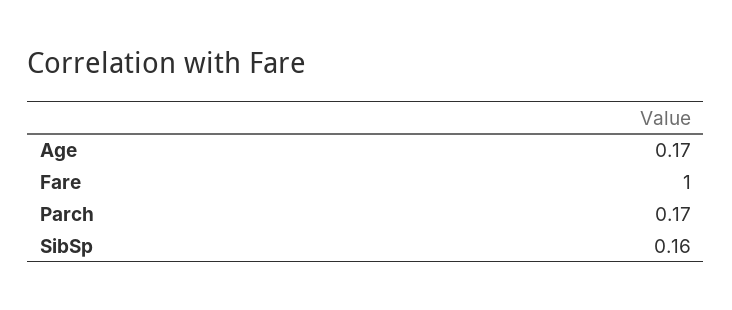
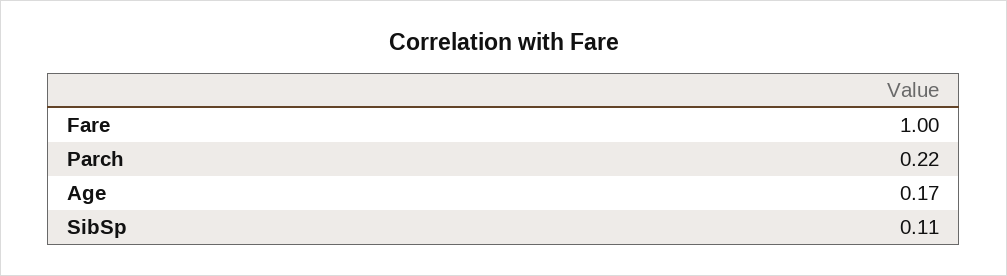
Parch: 0.17 -> 0.22
SibSp: 0.16 -> 0.11

